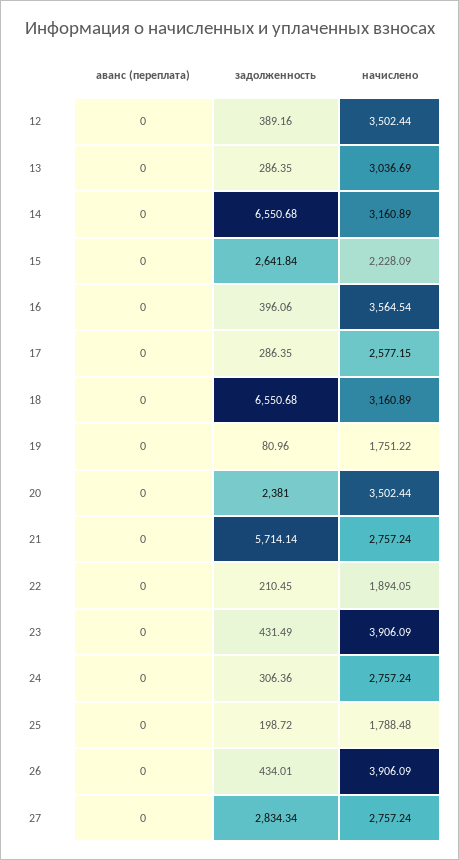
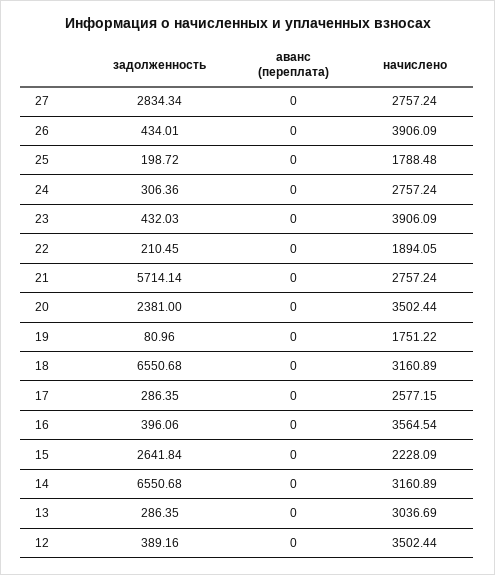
задолженность, 23: 431.49 -> 432.03

